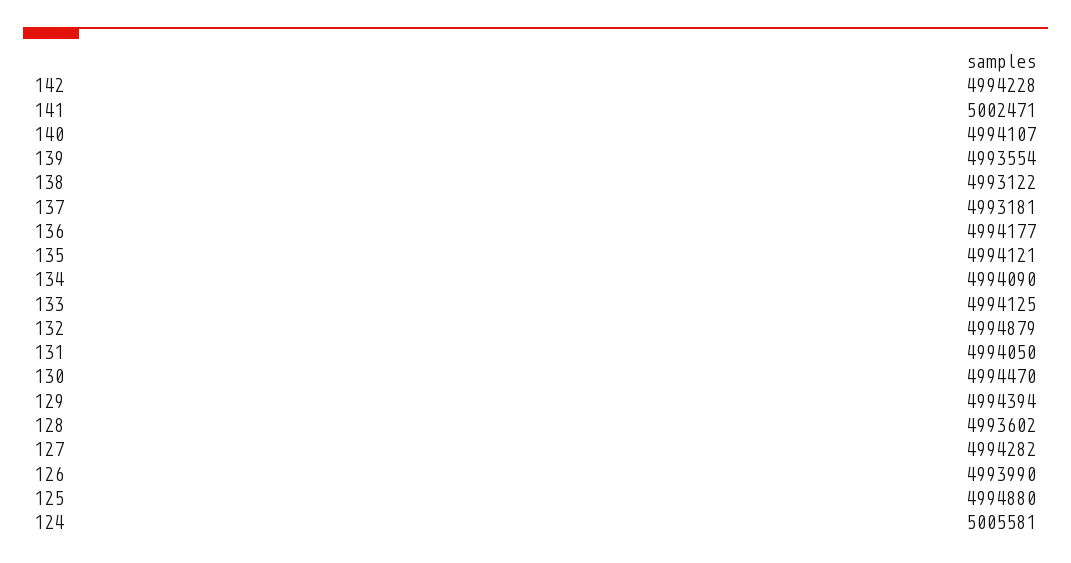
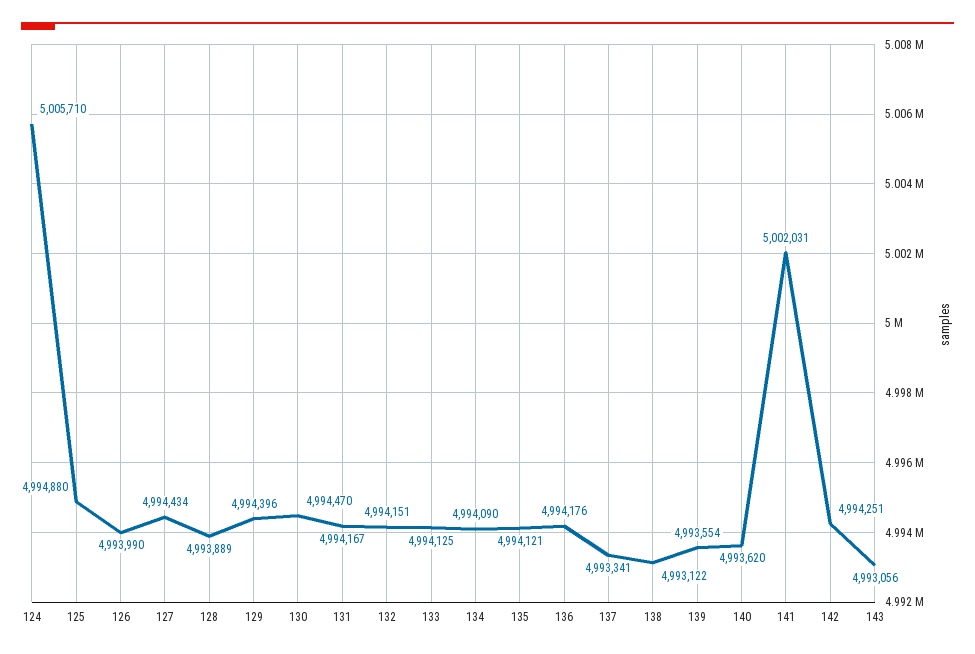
142: 4994228 -> 4994251
141: 5002471 -> 5002031
140: 4994107 -> 4993620
137: 4993181 -> 4993341
136: 4994177 -> 4994176
132: 4994879 -> 4994151
131: 4994050 -> 4994167
129: 4994394 -> 4994396
128: 4993602 -> 4993889
127: 4994282 -> 4994434
124: 5005581 -> 5005710
143: none -> 4993056

